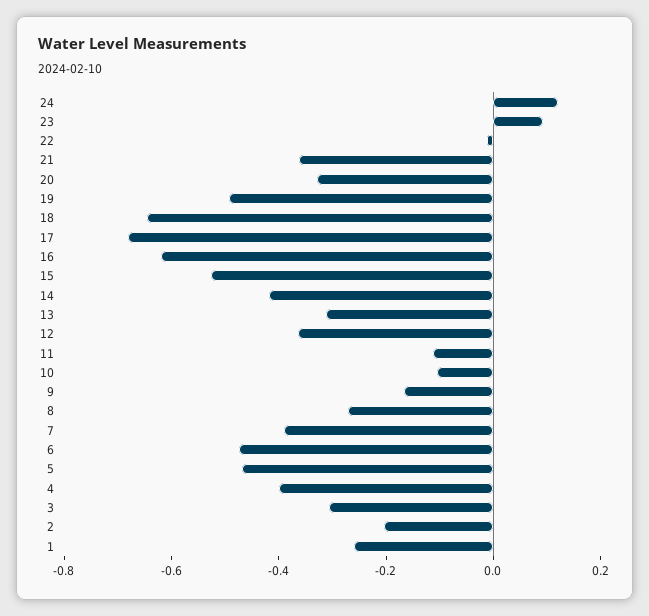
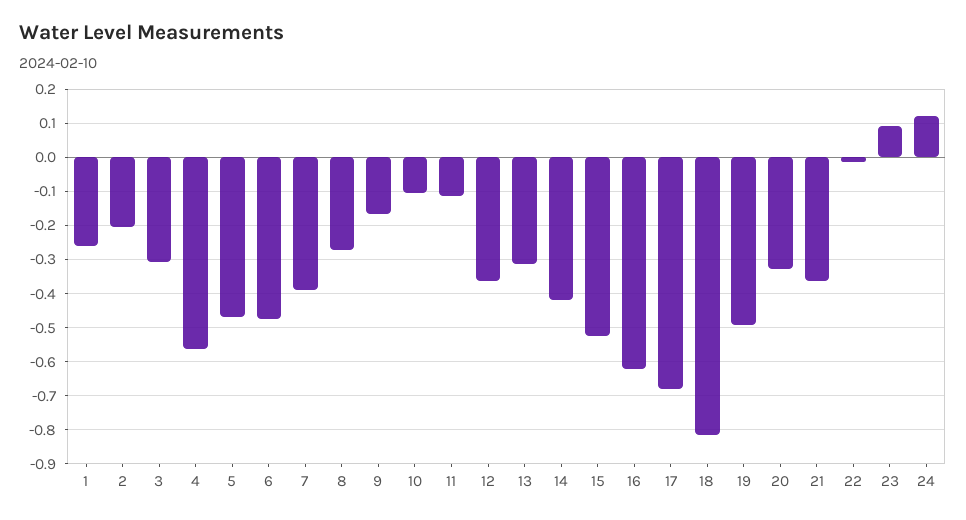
18: -0.65 -> -0.82
4: -0.4 -> -0.56

